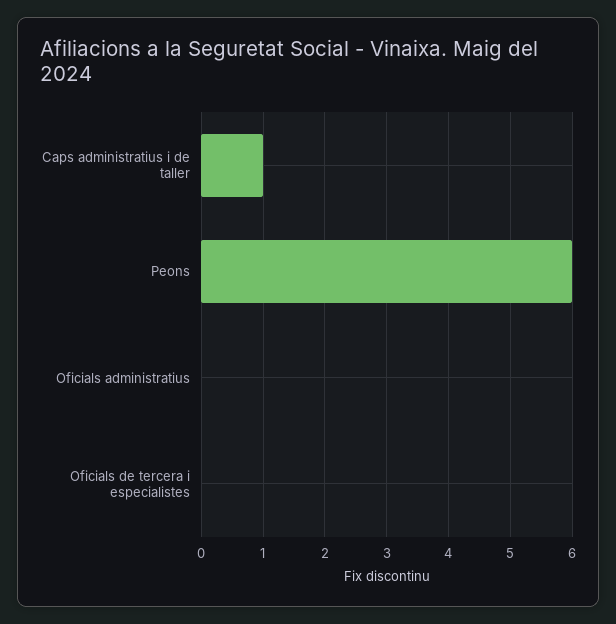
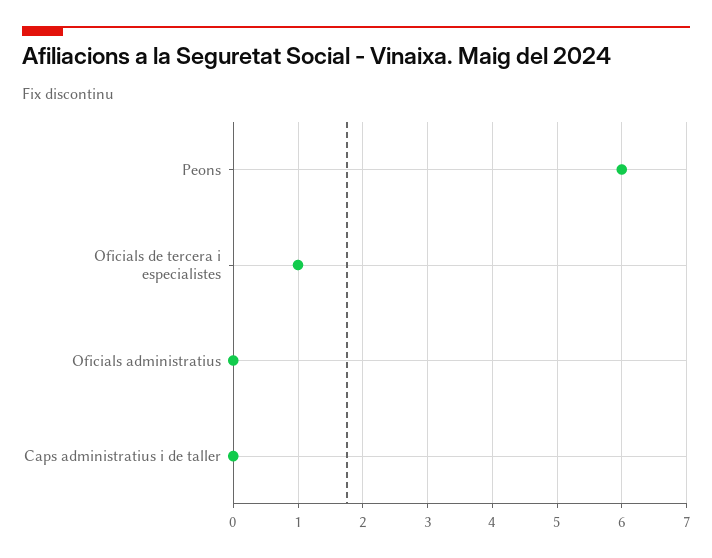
Caps administratius i de taller: 1 -> 0
Oficials de tercera i especialistes: 0 -> 1

